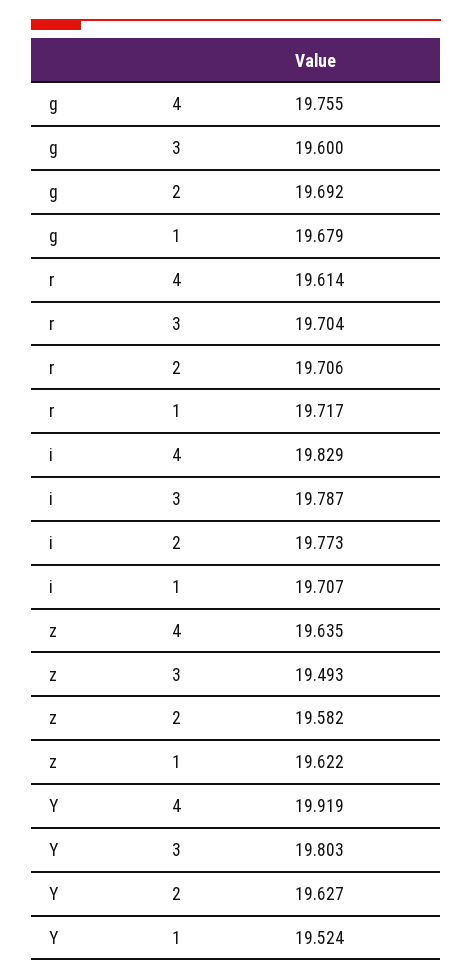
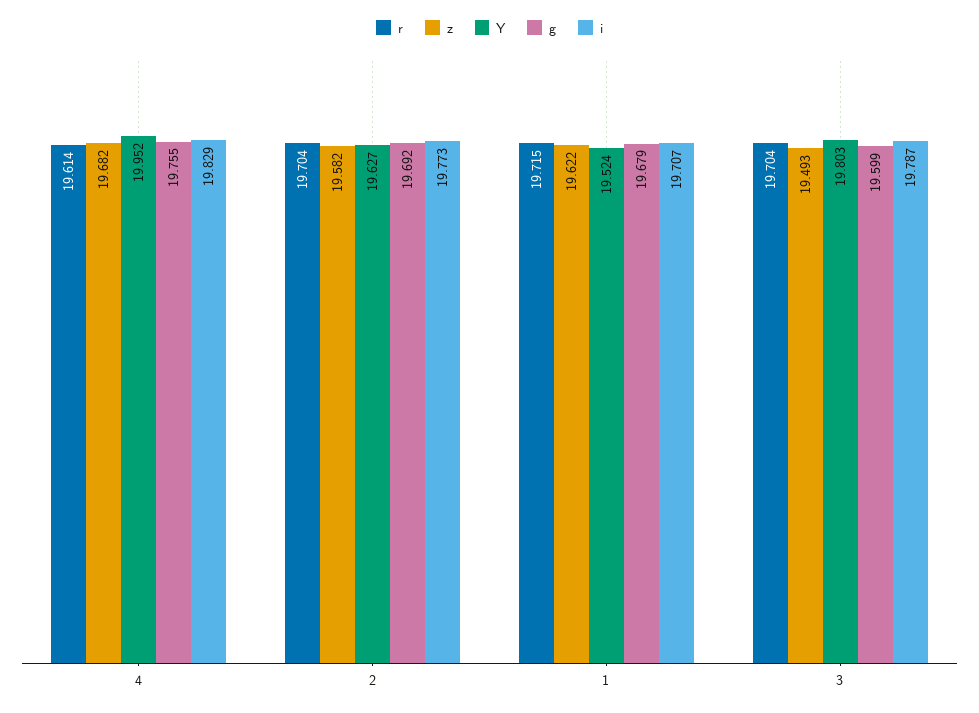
g, 3: 19.6 -> 19.599
r, 2: 19.706 -> 19.704
r, 1: 19.717 -> 19.715
z, 4: 19.635 -> 19.682
Y, 4: 19.919 -> 19.952

